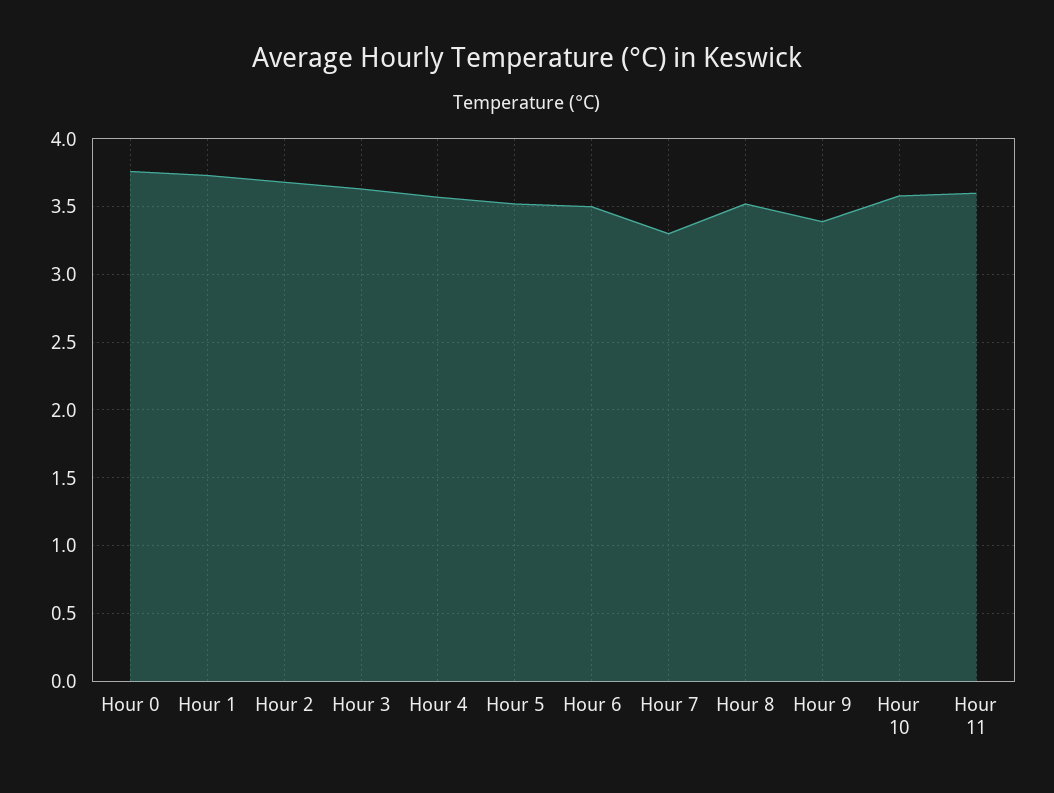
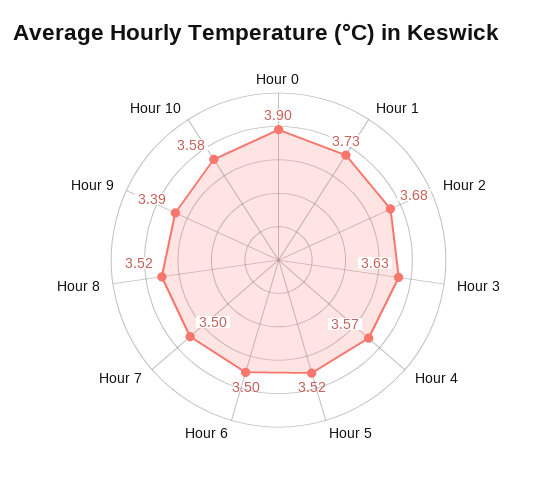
Hour 0: 3.75 -> 3.9
Hour 7: 3.3 -> 3.5
Hour 11: 3.6 -> none

